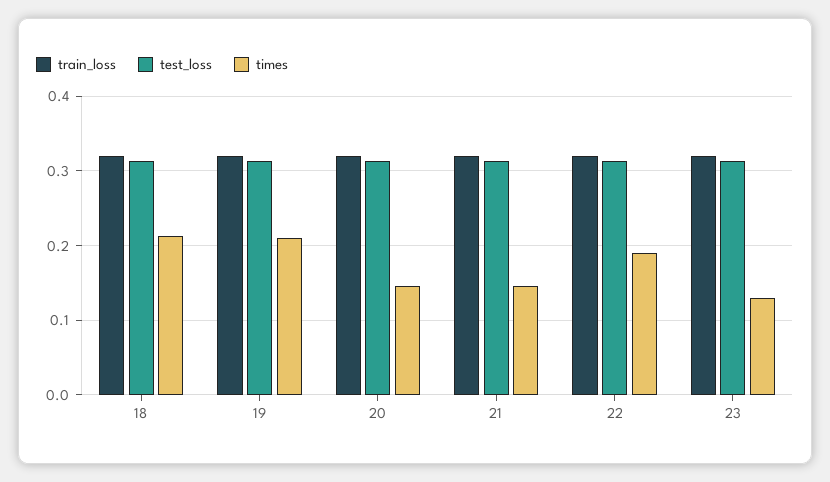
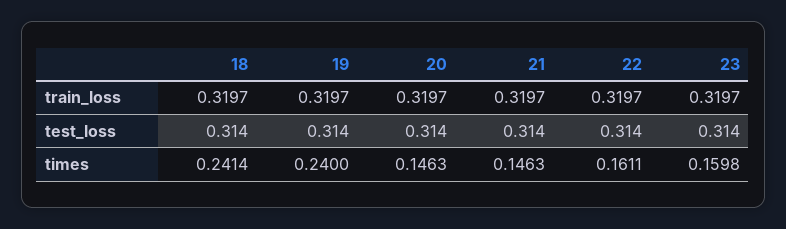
times, 18: 0.21 -> 0.2414
times, 19: 0.21 -> 0.24
times, 22: 0.19 -> 0.1611
times, 23: 0.13 -> 0.1598

